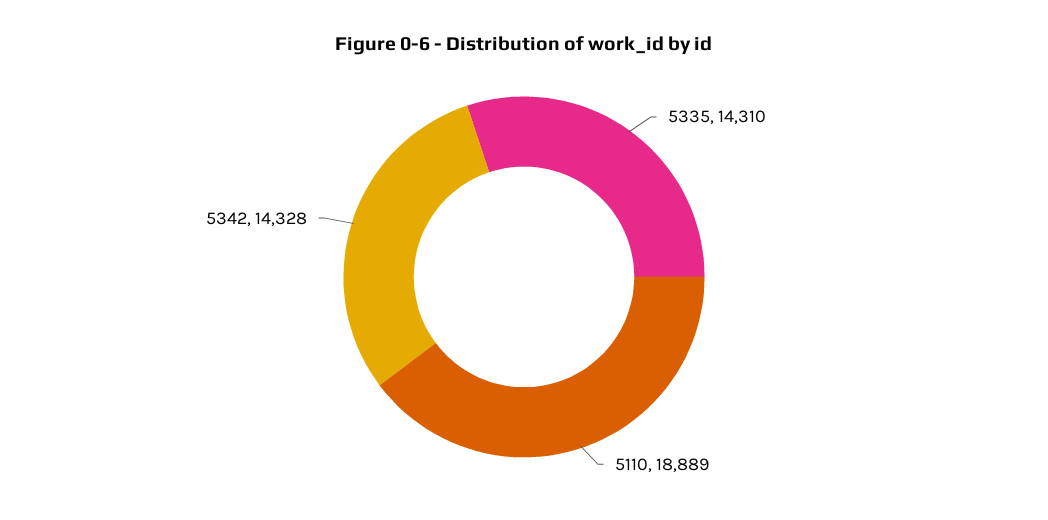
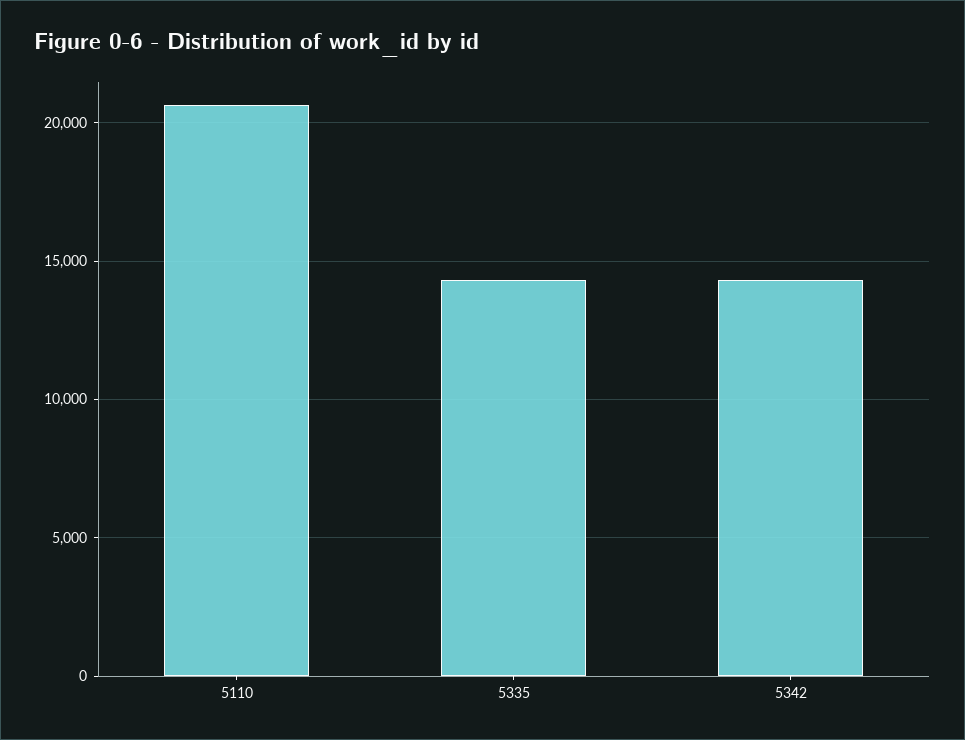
5110: 18889 -> 20500

